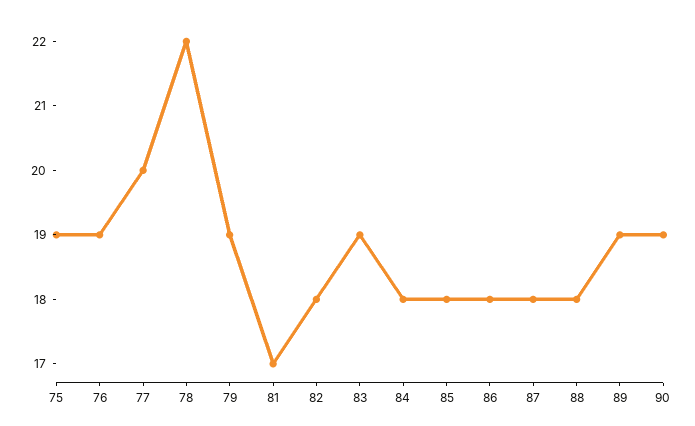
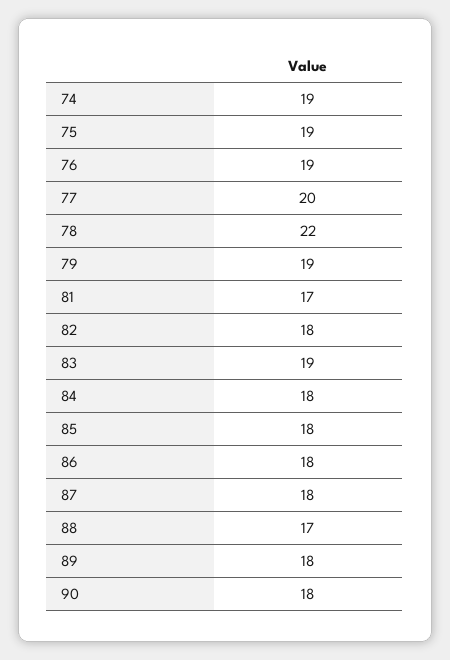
88: 18 -> 17
89: 19 -> 18
90: 19 -> 18
74: none -> 19

